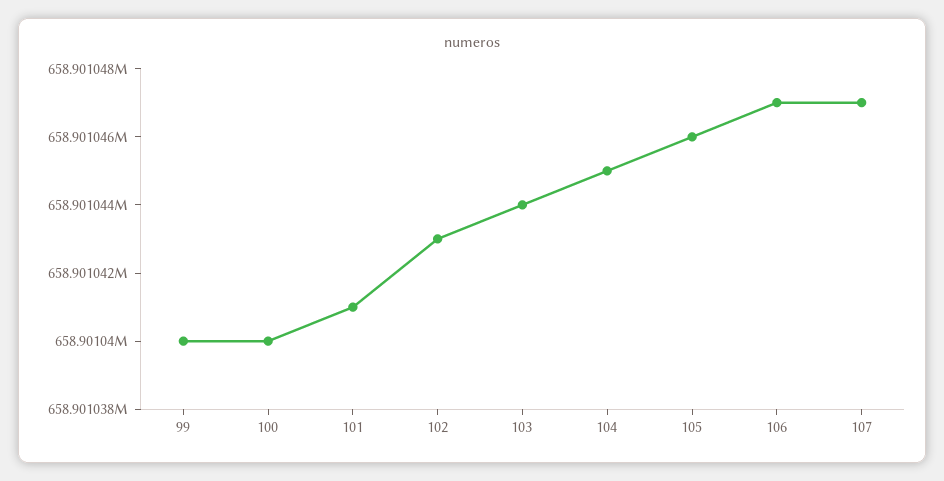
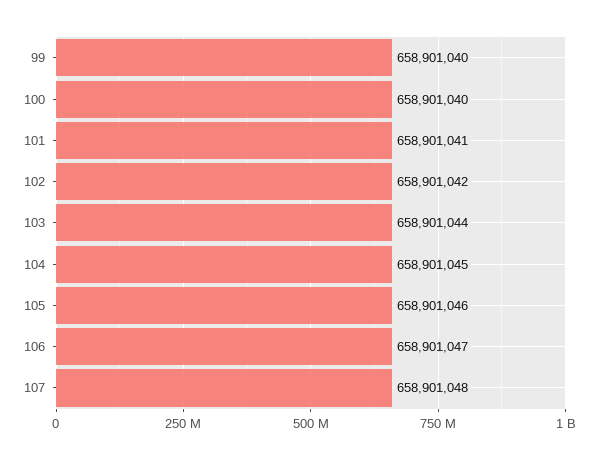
102: 658901043 -> 658901042
107: 658901047 -> 658901048

